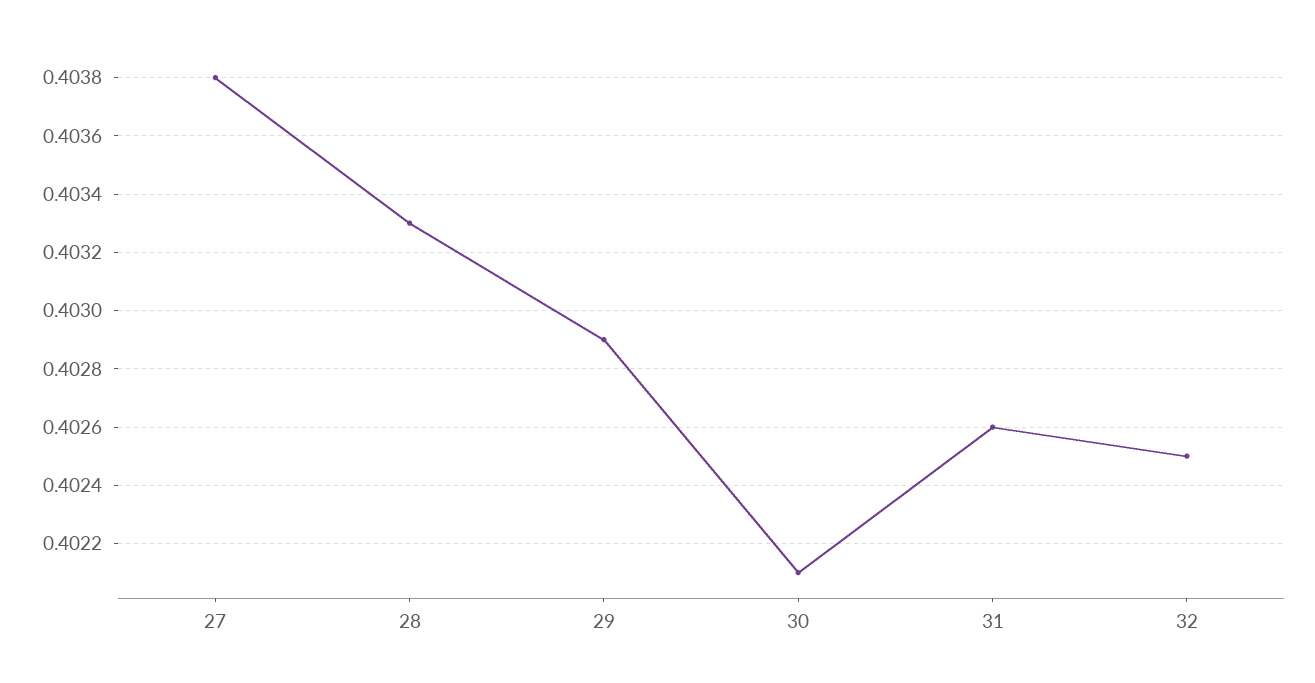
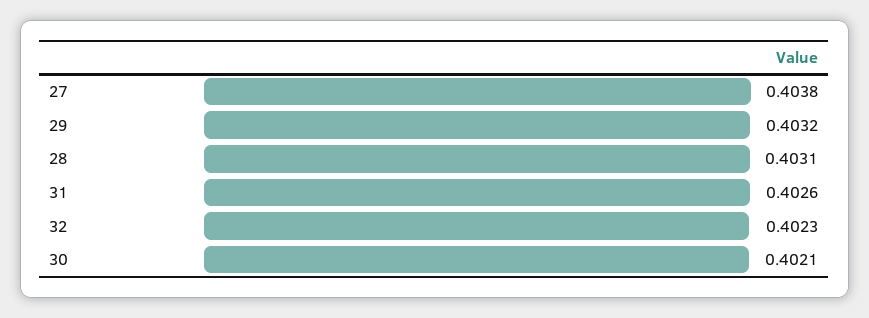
28: 0.4033 -> 0.4031
29: 0.4029 -> 0.4032
32: 0.4025 -> 0.4023

